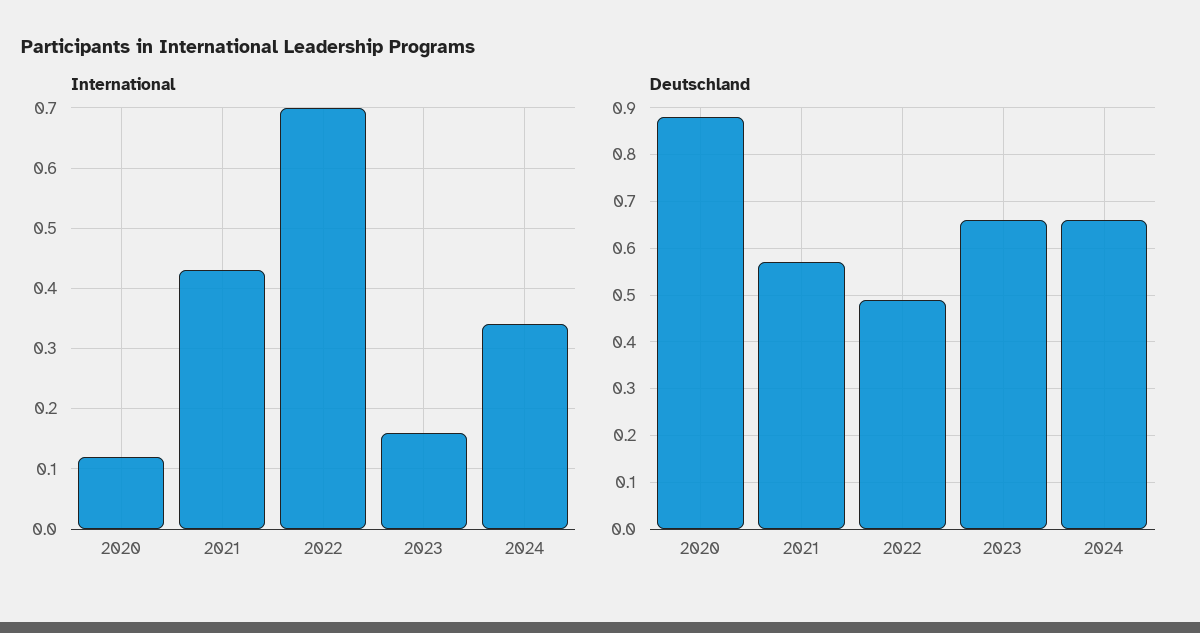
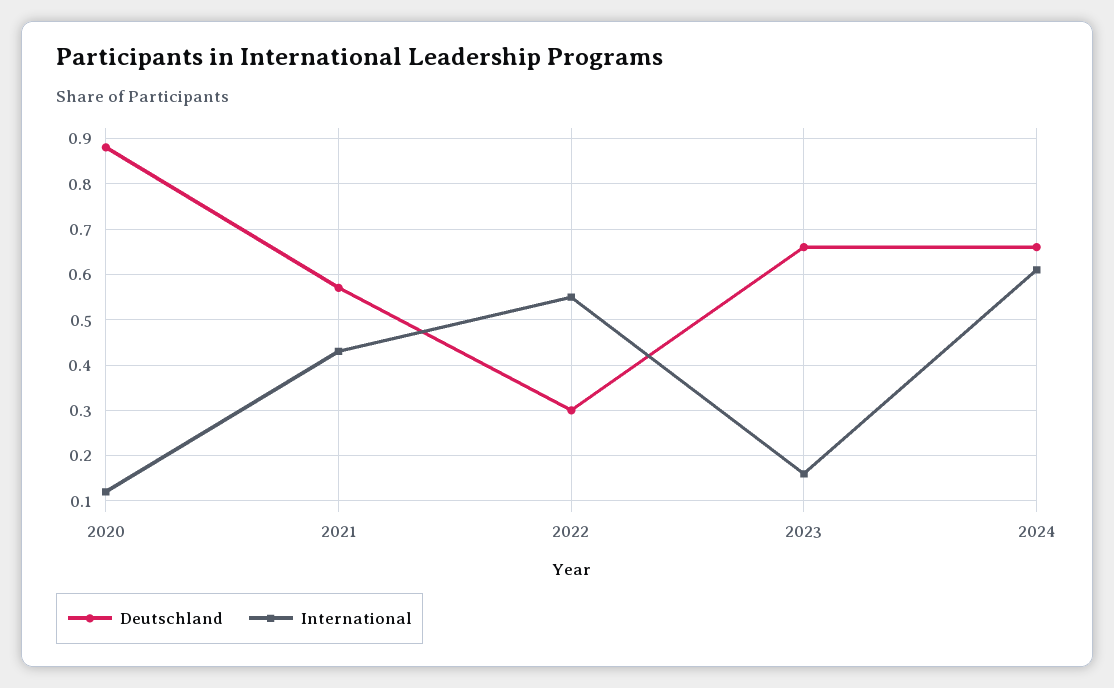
International, 2022: 0.7 -> 0.55
International, 2024: 0.34 -> 0.6
Deutschland, 2022: 0.5 -> 0.3

